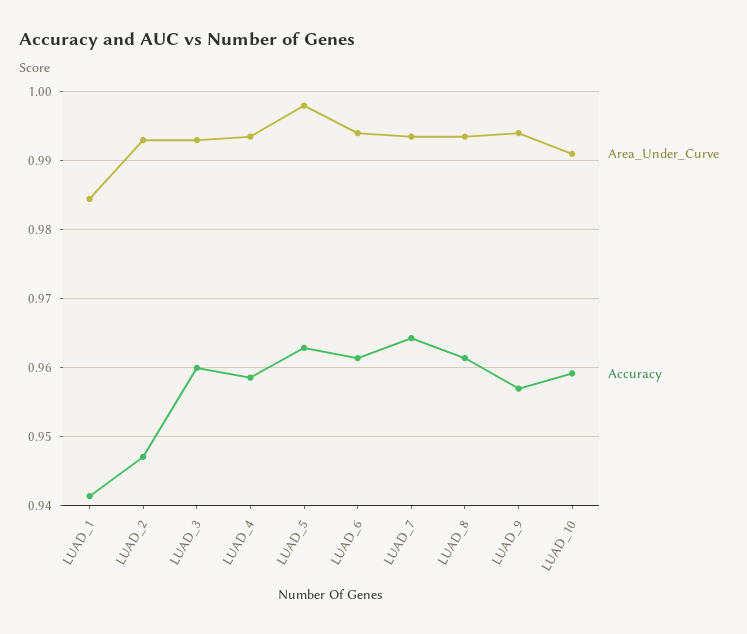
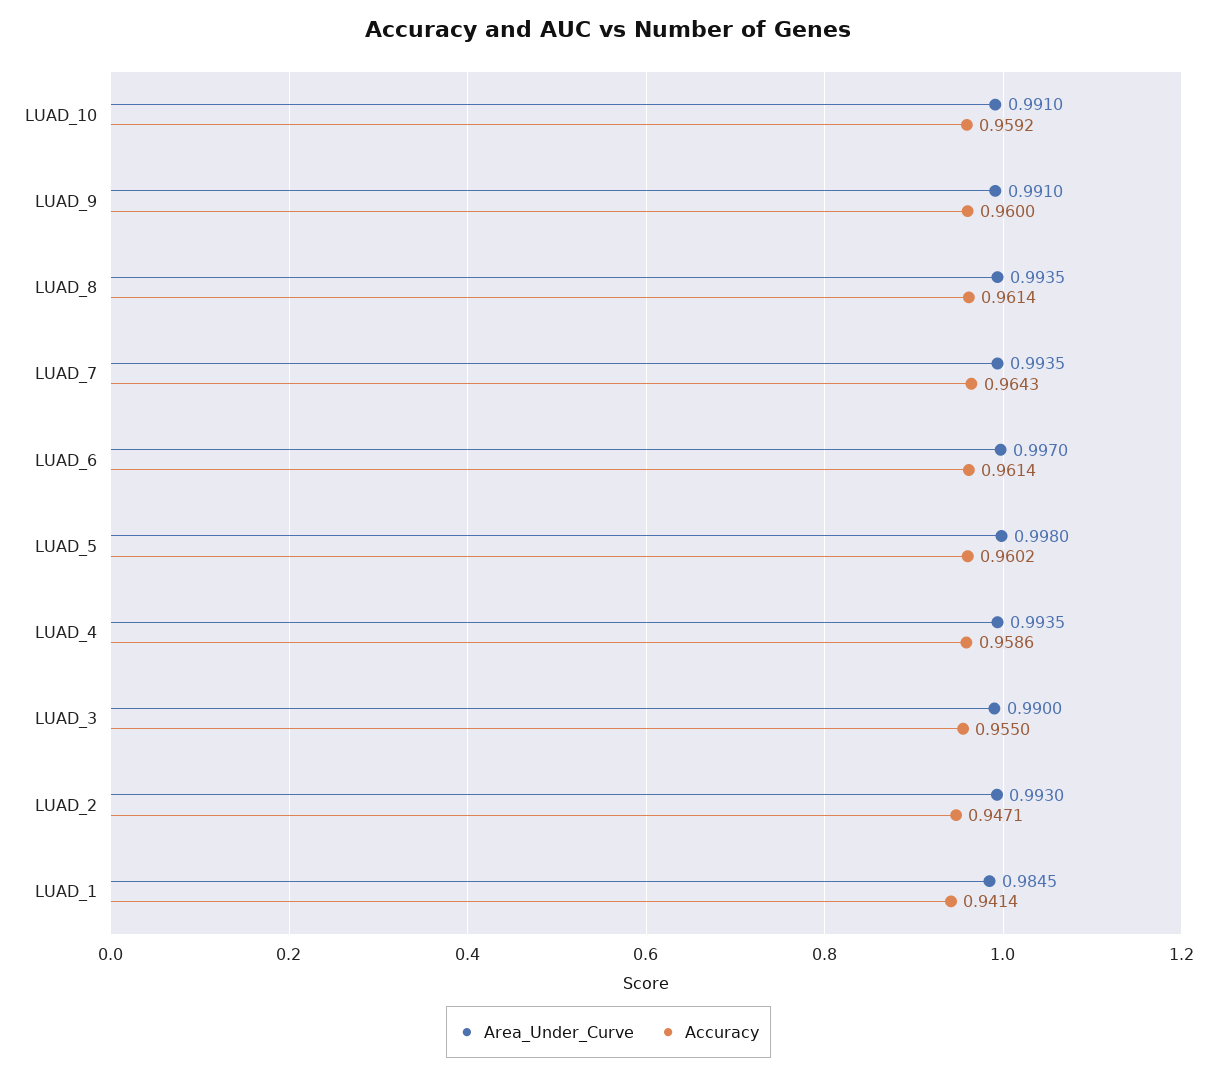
Area_Under_Curve, LUAD_3: 0.993 -> 0.99
Accuracy, LUAD_3: 0.96 -> 0.955
Accuracy, LUAD_5: 0.963 -> 0.9602
Area_Under_Curve, LUAD_6: 0.994 -> 0.997
Area_Under_Curve, LUAD_9: 0.994 -> 0.991
Accuracy, LUAD_9: 0.957 -> 0.96

